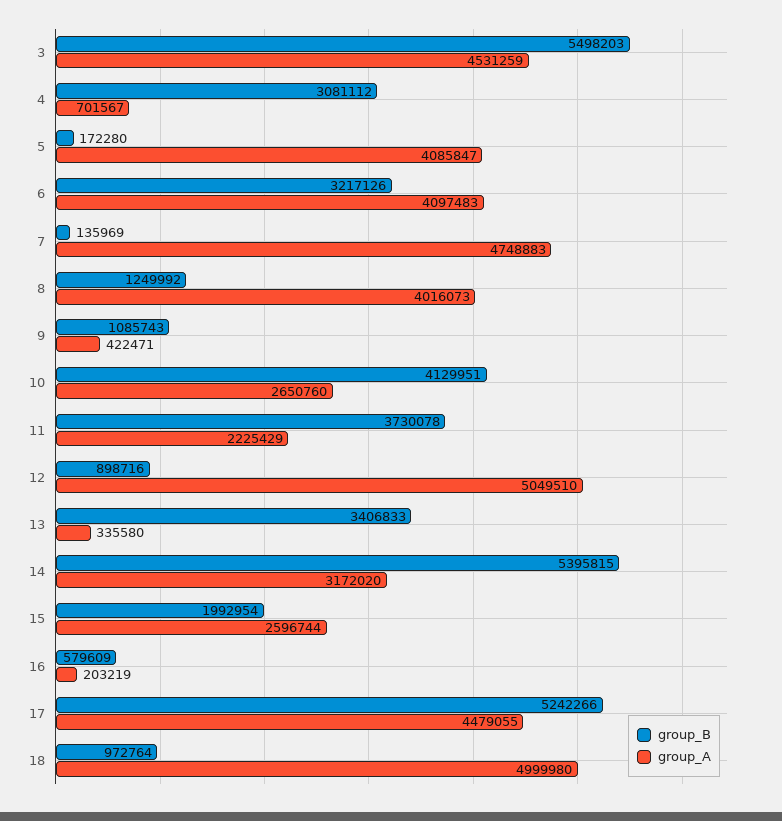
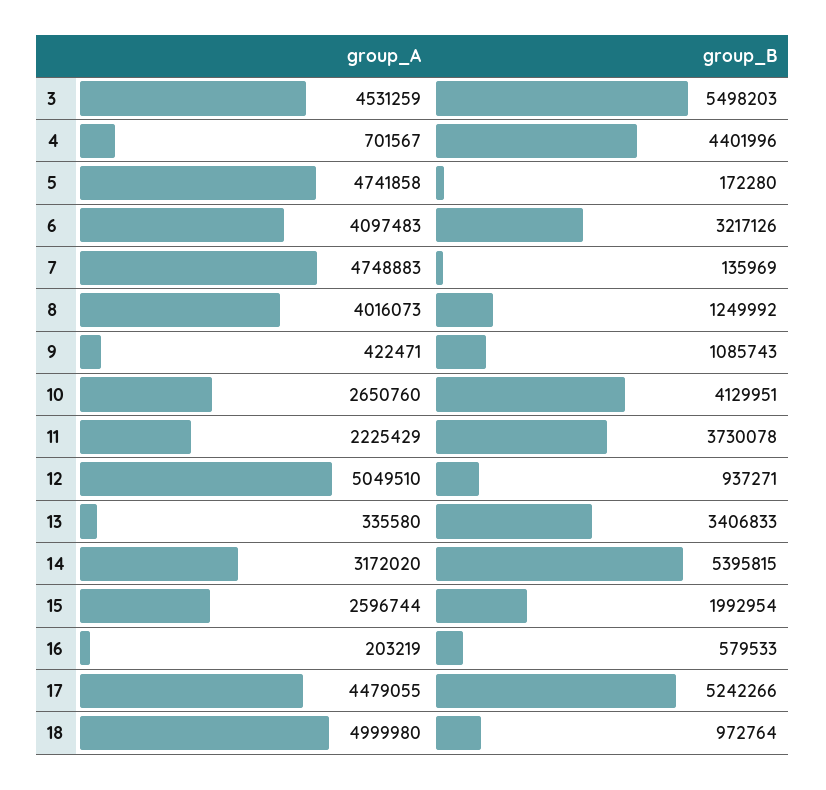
group_B, 4: 3081112 -> 4401996
group_A, 5: 4085847 -> 4741858
group_B, 12: 898716 -> 937271
group_B, 16: 579609 -> 579533

